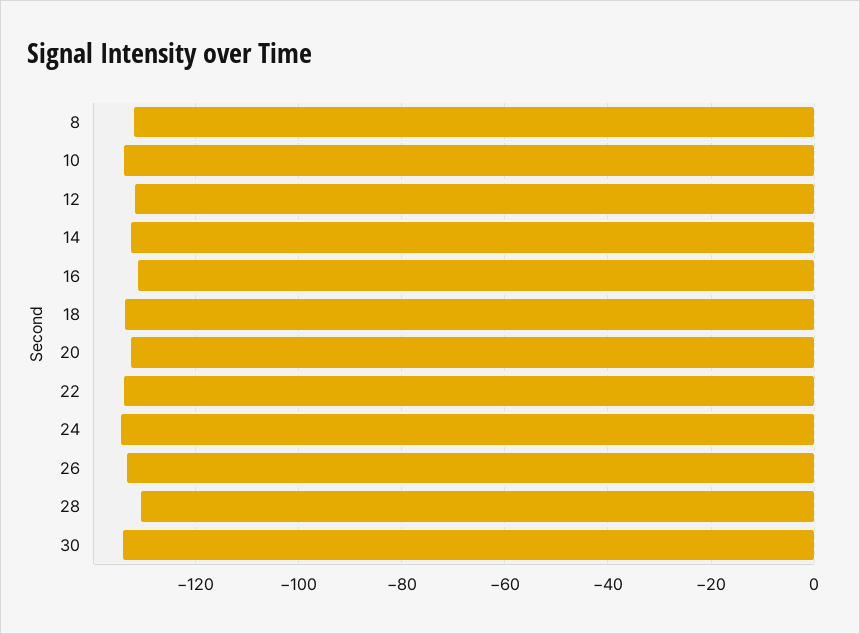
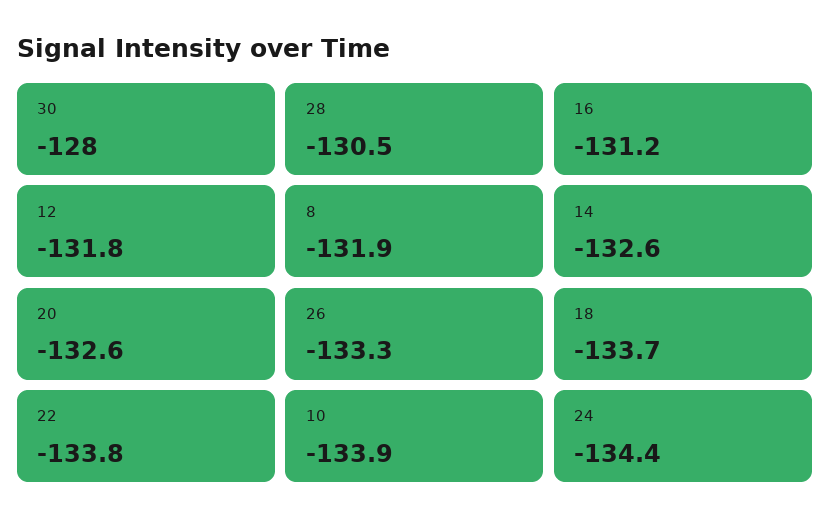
30: -134 -> -128

